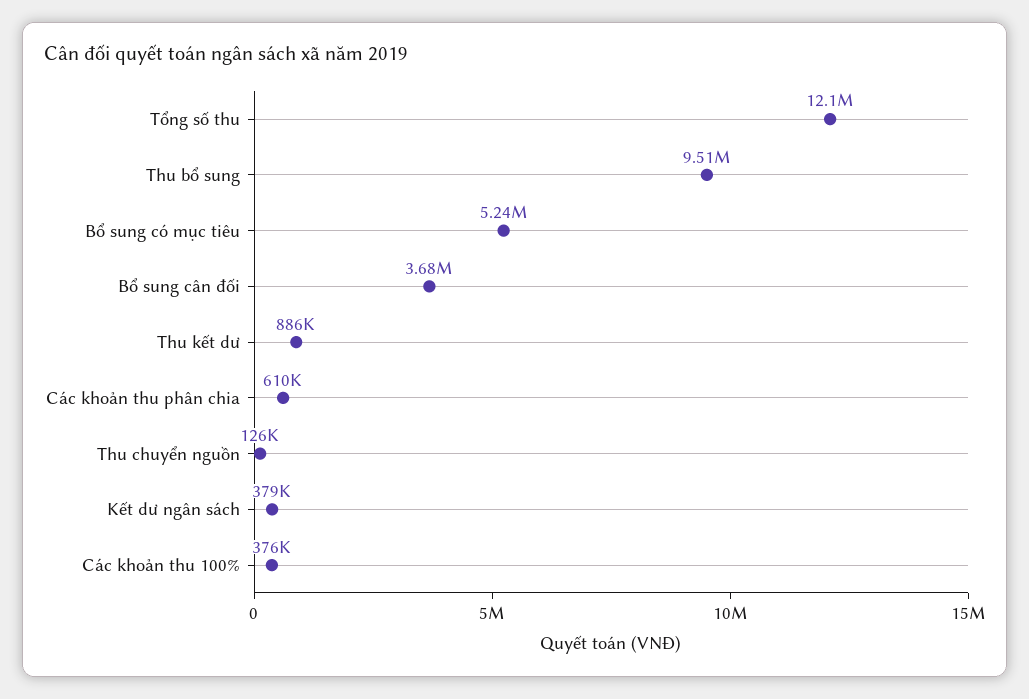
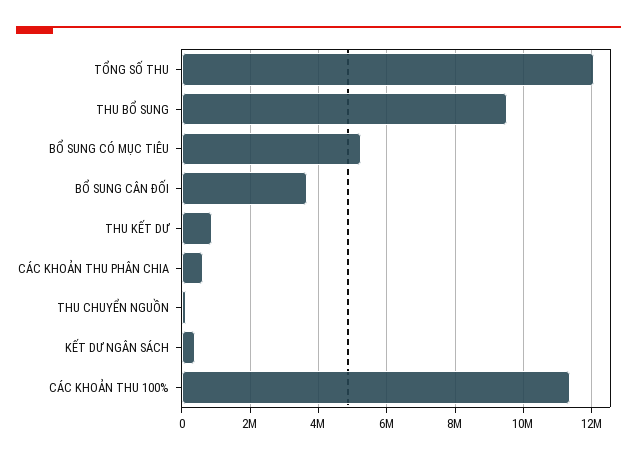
Các khoản thu 100%: 376000 -> 11400000

